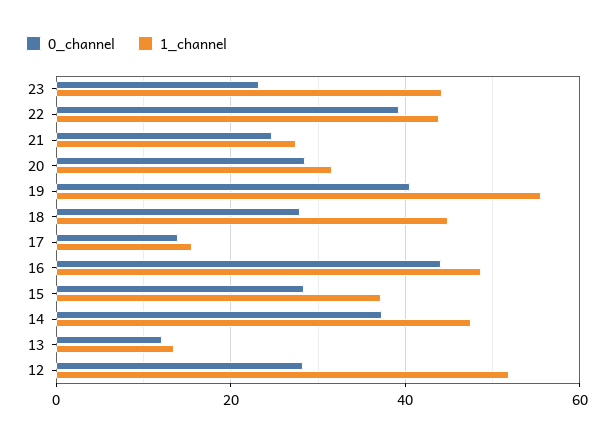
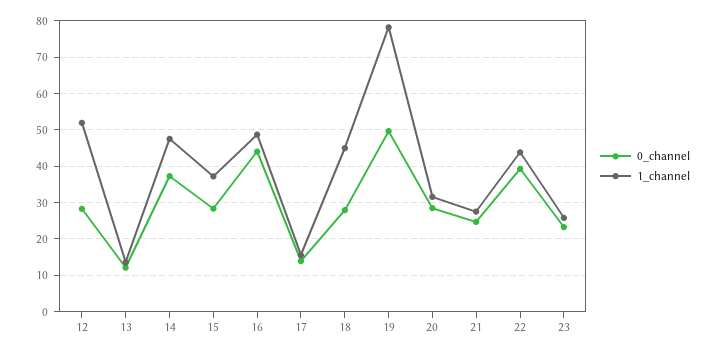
1_channel, 23: 44 -> 26
0_channel, 19: 40 -> 50
1_channel, 19: 56 -> 78

